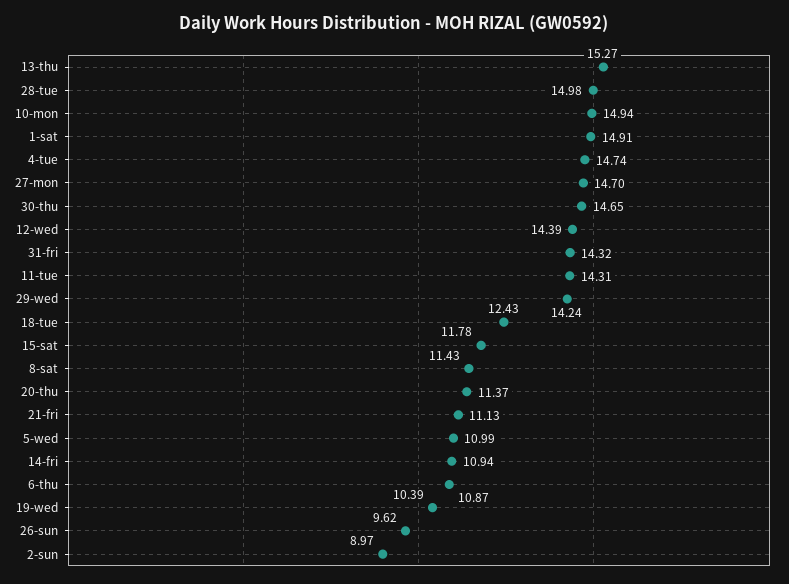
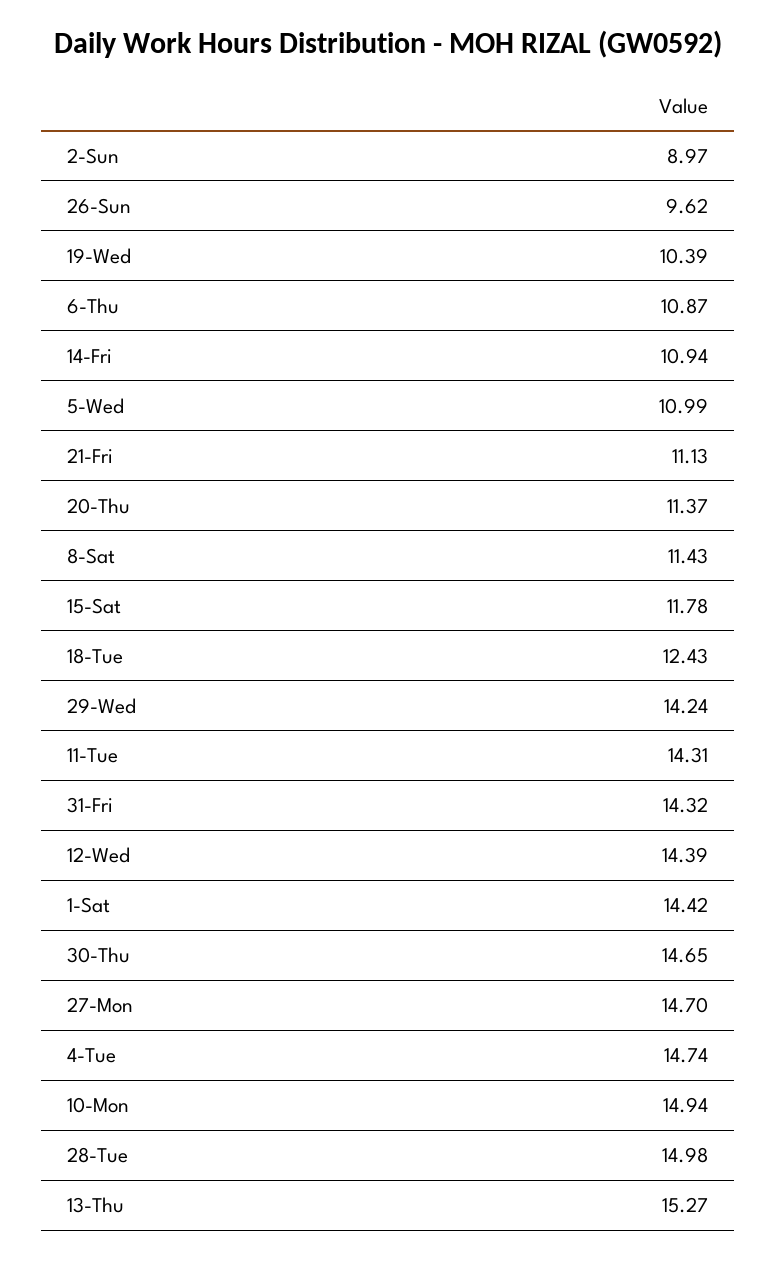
1-sat: 14.91 -> 14.42

